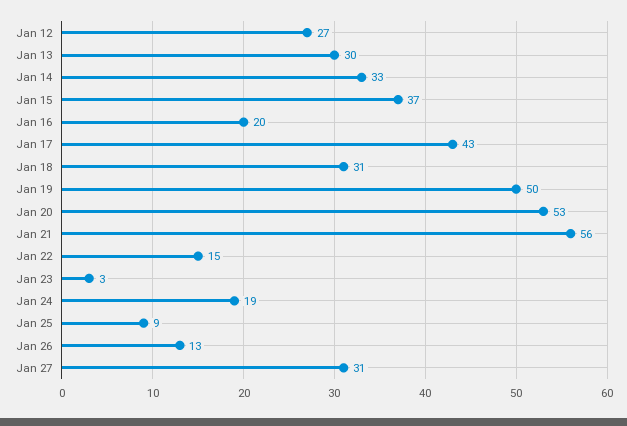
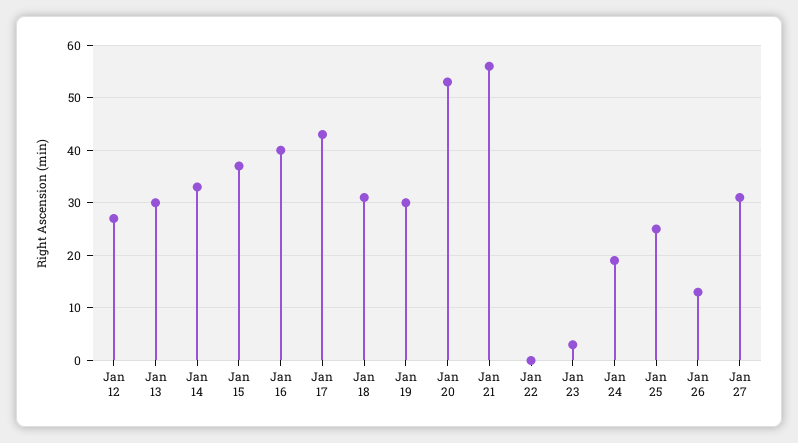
Jan 16: 20 -> 40
Jan 19: 50 -> 30
Jan 22: 15 -> 0
Jan 25: 9 -> 25

